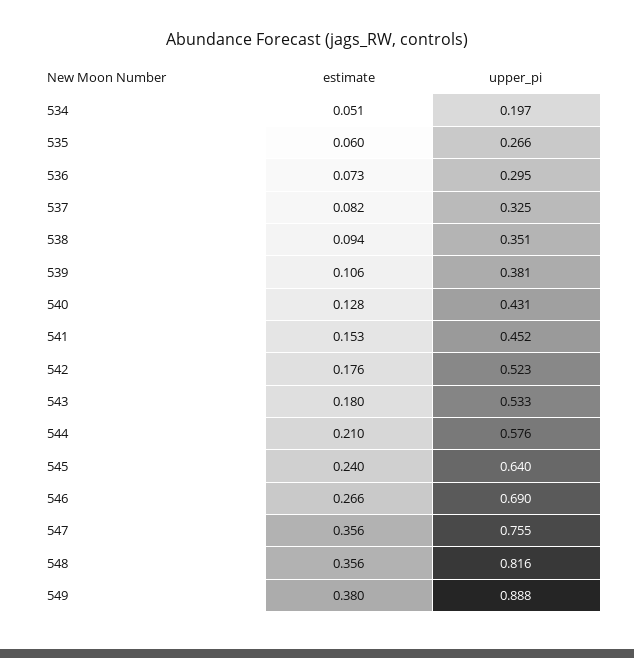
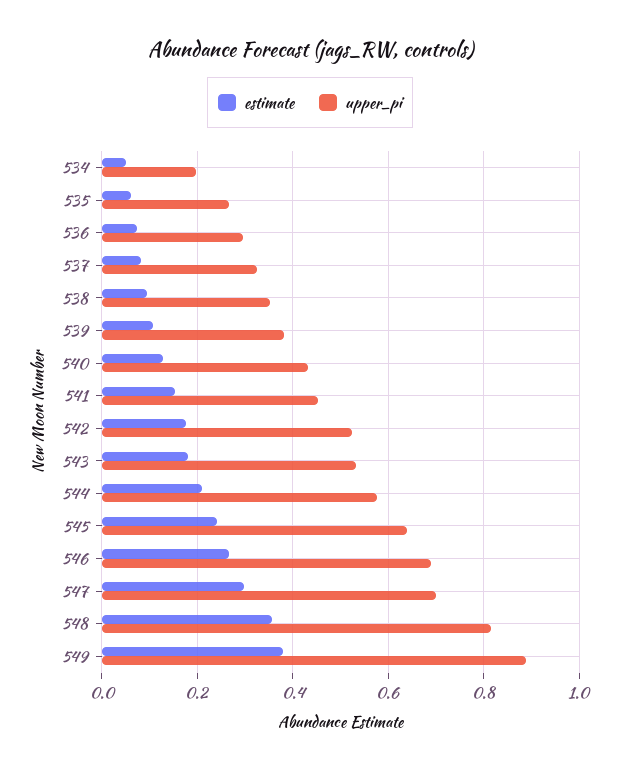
estimate, 547: 0.356 -> 0.3
upper_pi, 547: 0.755 -> 0.7

